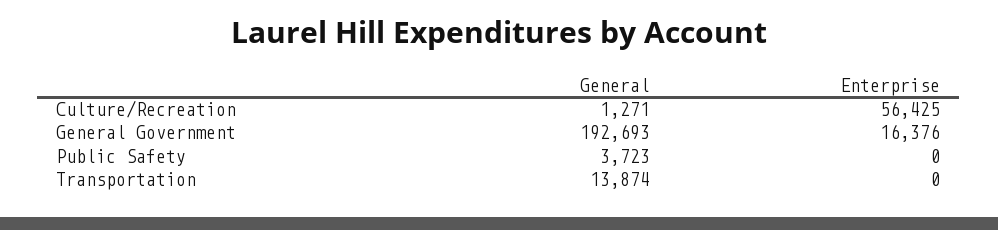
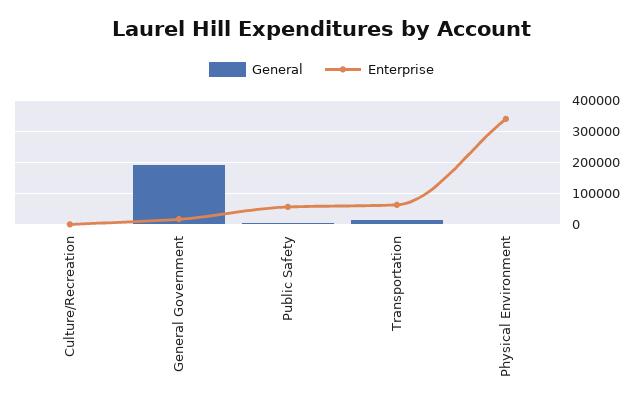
Enterprise, Culture/Recreation: 56425 -> 0
Enterprise, Public Safety: 0 -> 60000
Enterprise, Transportation: 0 -> 60000
General, Physical Environment: none -> 0
Enterprise, Physical Environment: none -> 340000

